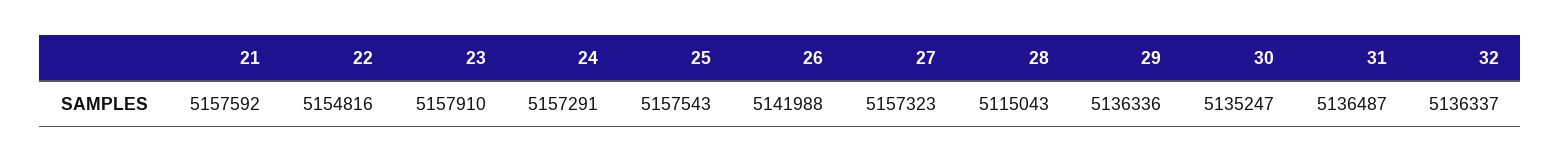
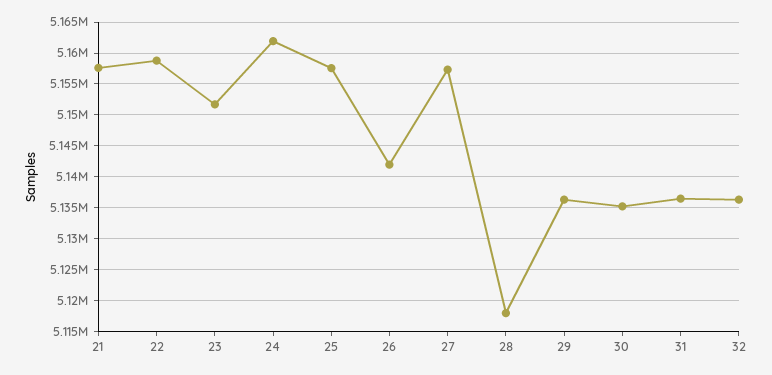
22: 5154816 -> 5159000
23: 5157910 -> 5152000
24: 5157291 -> 5162000
28: 5115043 -> 5118000

